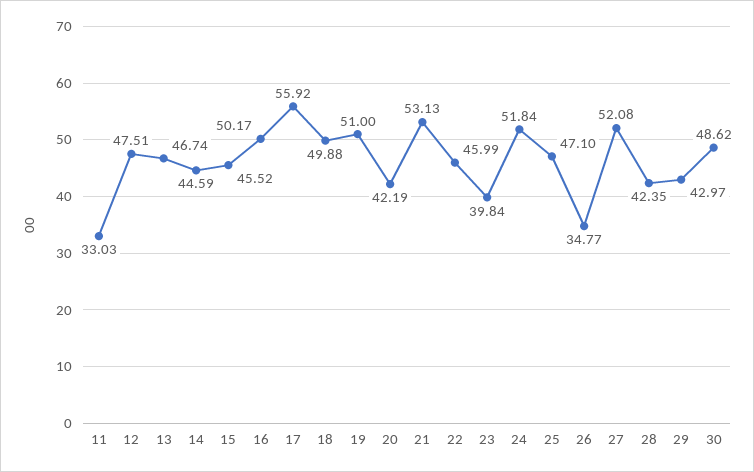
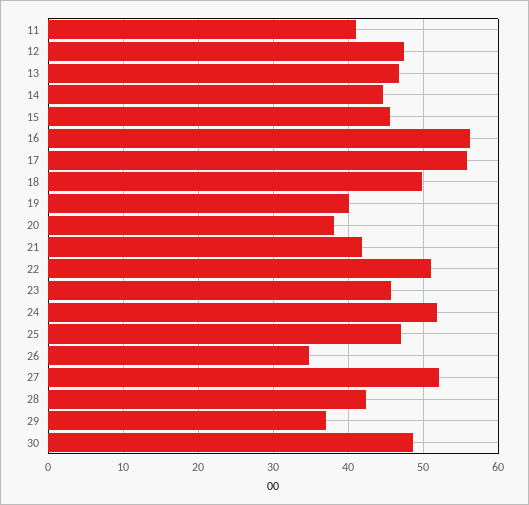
11: 33.03 -> 41
16: 50.17 -> 56
19: 51 -> 40
20: 42.19 -> 38
21: 53.13 -> 42
22: 45.99 -> 51
23: 39.84 -> 46
29: 42.97 -> 37

